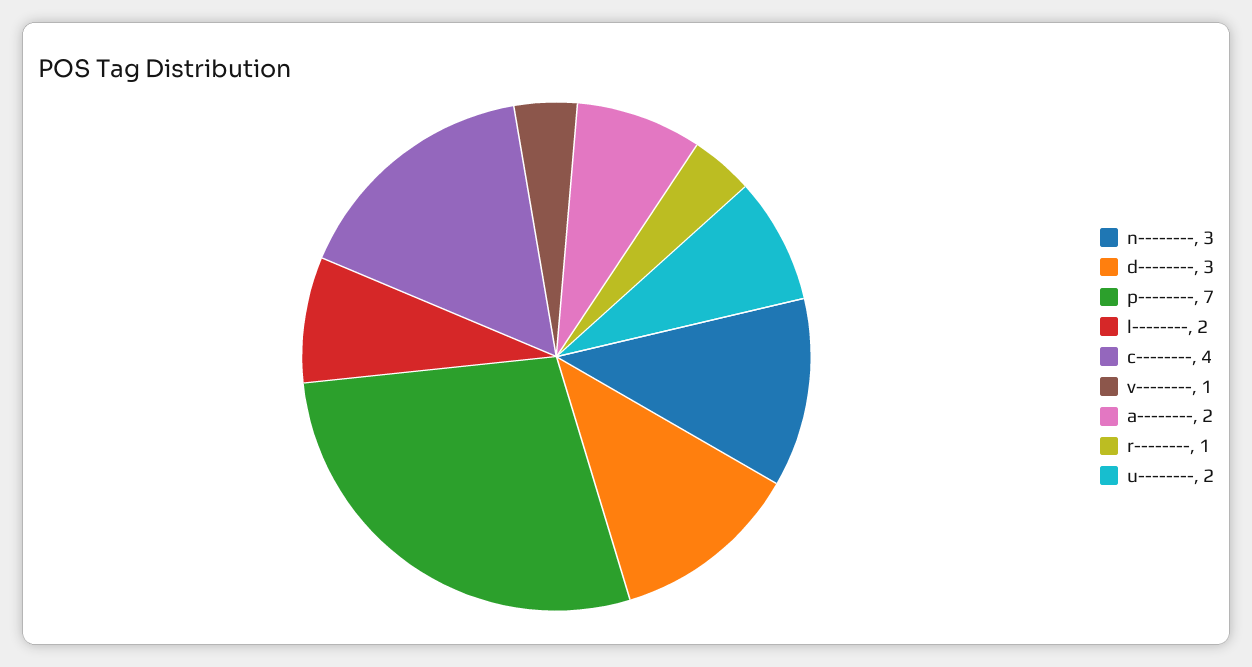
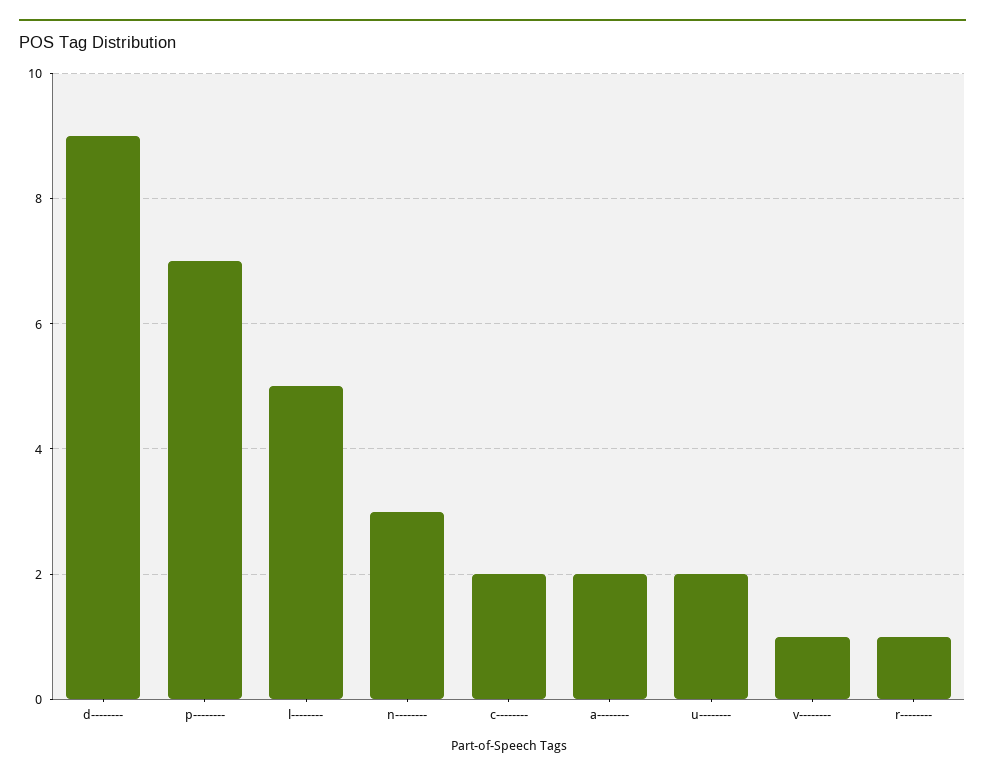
d--------: 3 -> 9
l--------: 2 -> 5
c--------: 4 -> 2

